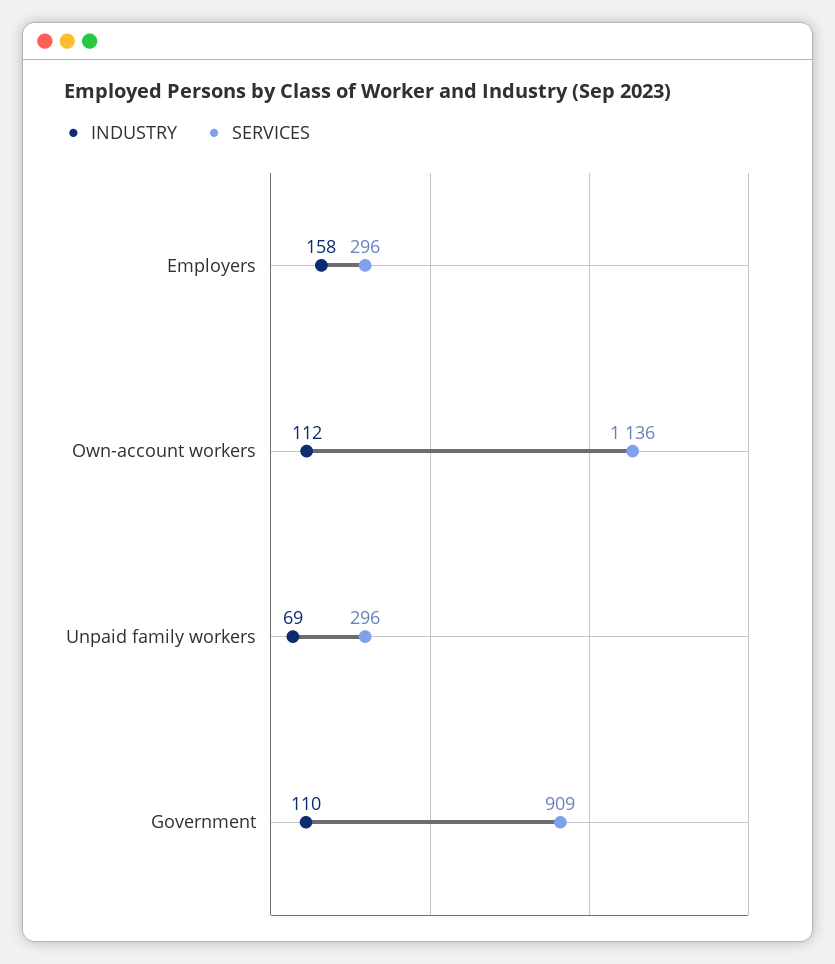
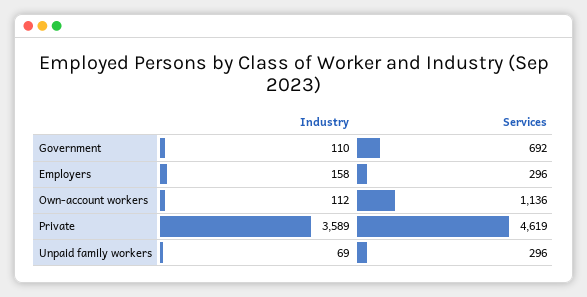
SERVICES, Government: 909 -> 692
INDUSTRY, Private: none -> 3589
SERVICES, Private: none -> 4619

